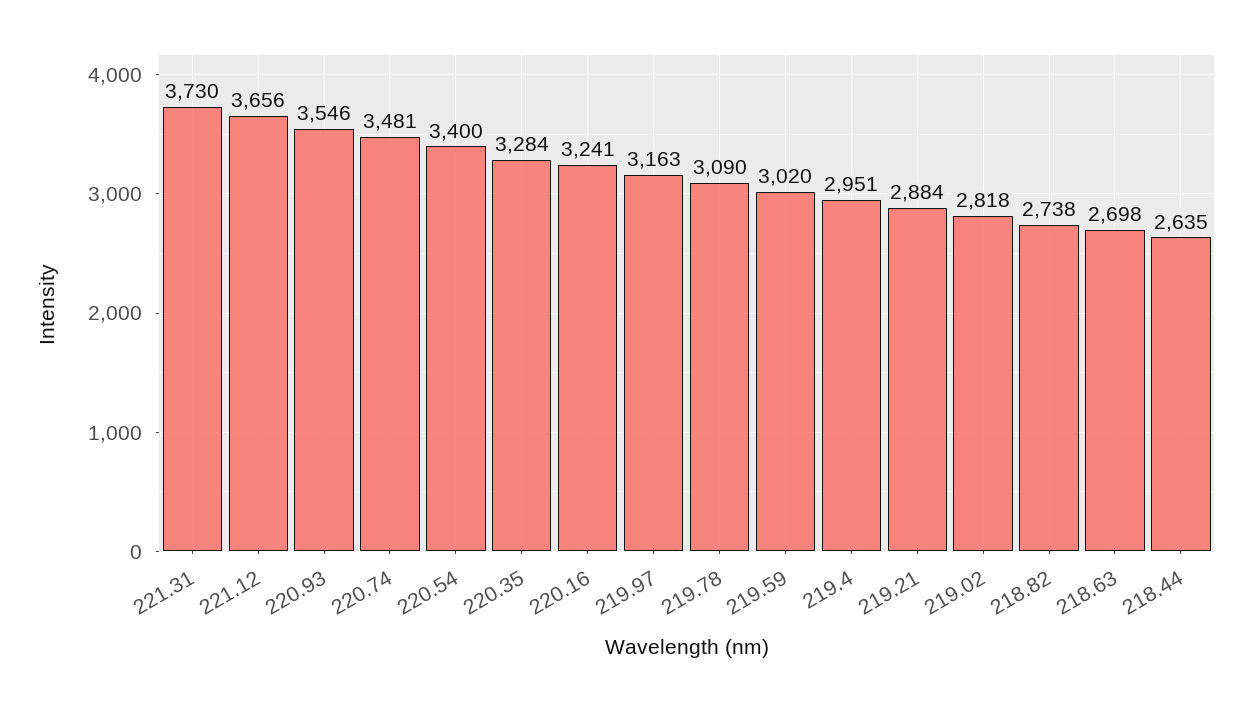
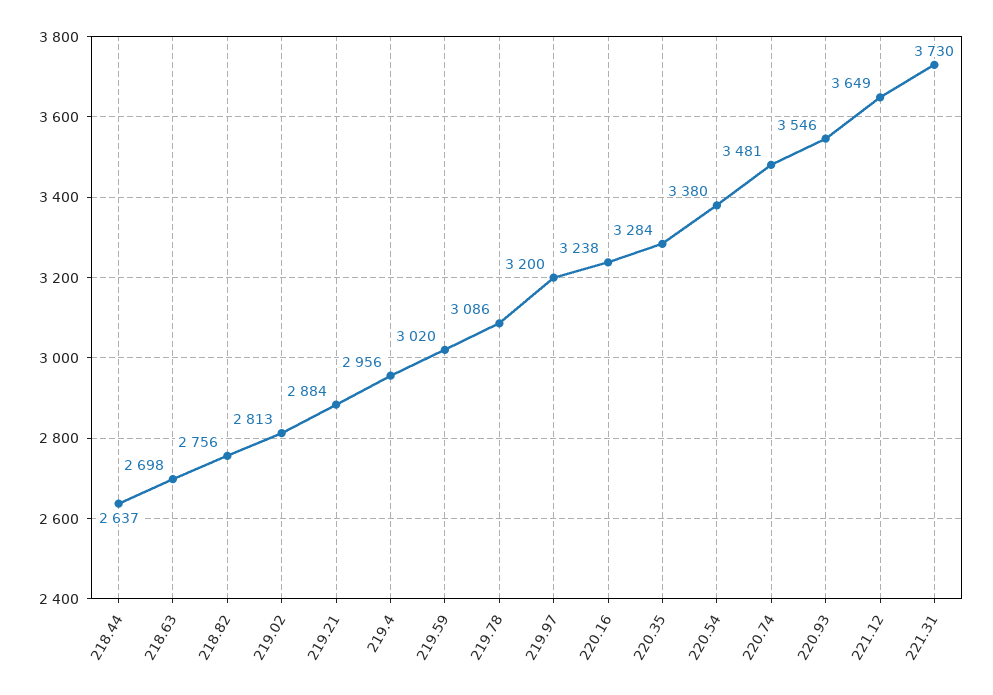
221.12: 3656 -> 3649
220.54: 3400 -> 3380
220.16: 3241 -> 3238
219.97: 3163 -> 3200
219.78: 3090 -> 3086
219.4: 2951 -> 2956
219.02: 2818 -> 2813
218.82: 2738 -> 2756
218.44: 2635 -> 2637

